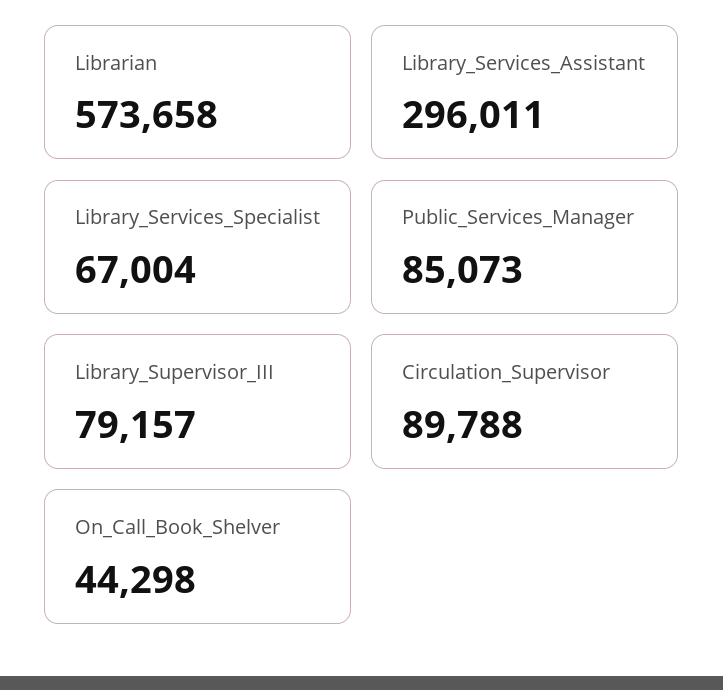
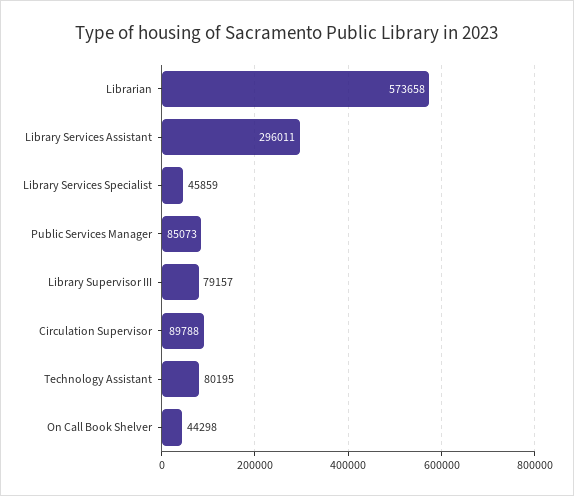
Library_Services_Specialist: 67004 -> 45859
Technology Assistant: none -> 80195

